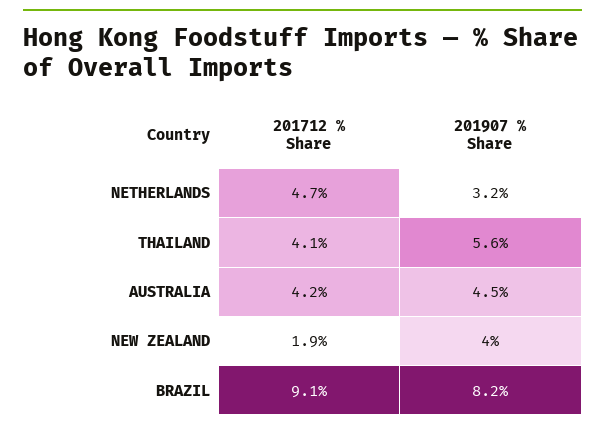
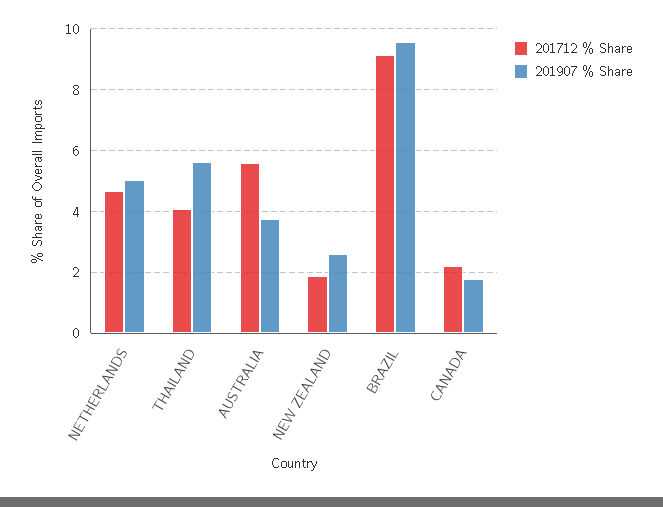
201907 % Share, NETHERLANDS: 3.2 -> 5
201712 % Share, AUSTRALIA: 4.2 -> 5.6
201907 % Share, AUSTRALIA: 4.5 -> 3.8
201907 % Share, NEW ZEALAND: 4 -> 2.6
201907 % Share, BRAZIL: 8.2 -> 9.6
201712 % Share, CANADA: none -> 2.2
201907 % Share, CANADA: none -> 1.8

